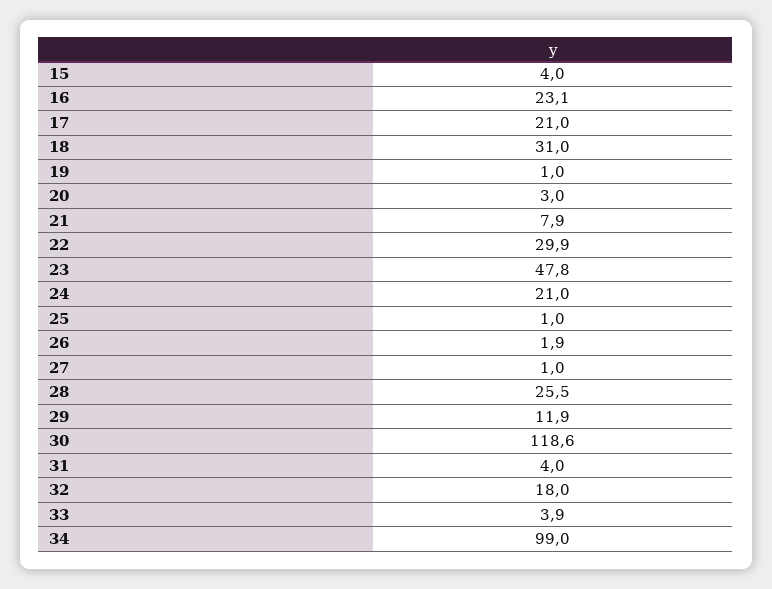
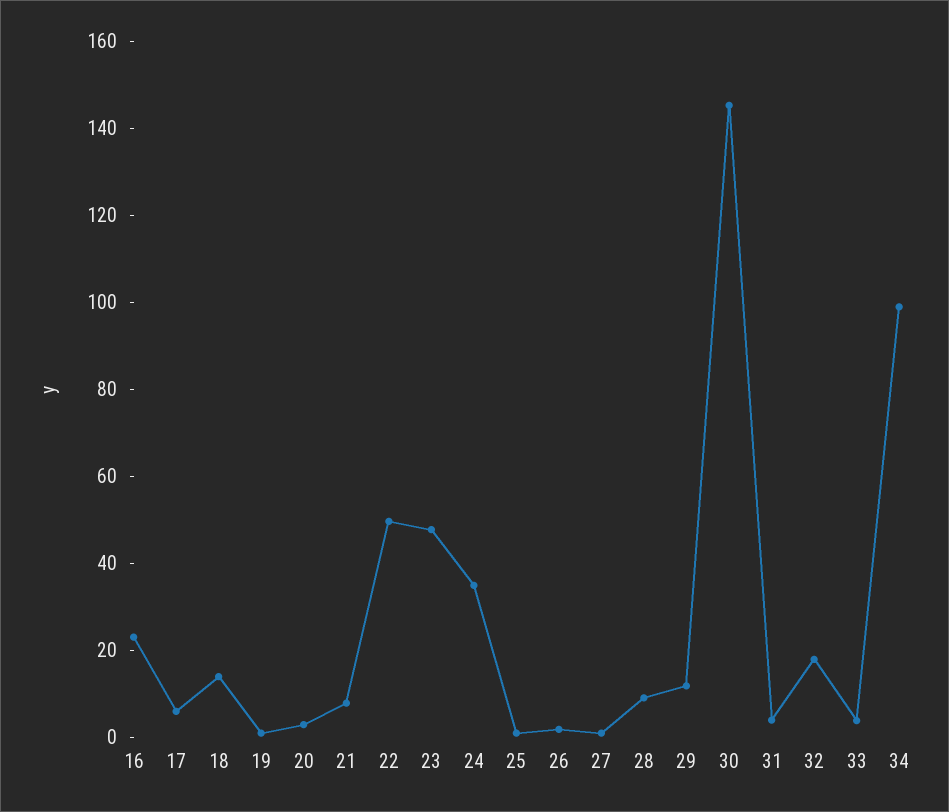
15: 4 -> none
17: 21 -> 5
18: 31 -> 15
22: 29.9 -> 50
24: 21 -> 35
28: 25.5 -> 10
30: 118.6 -> 145

